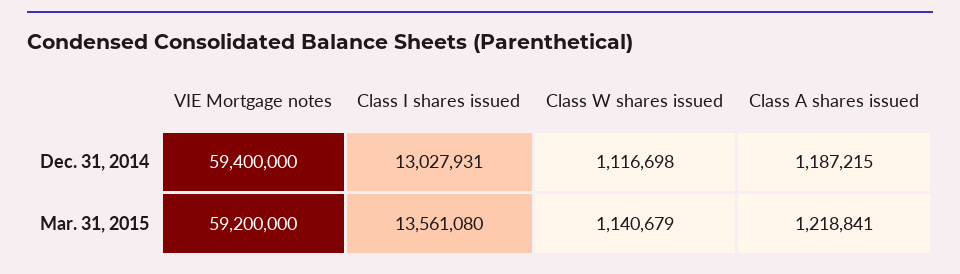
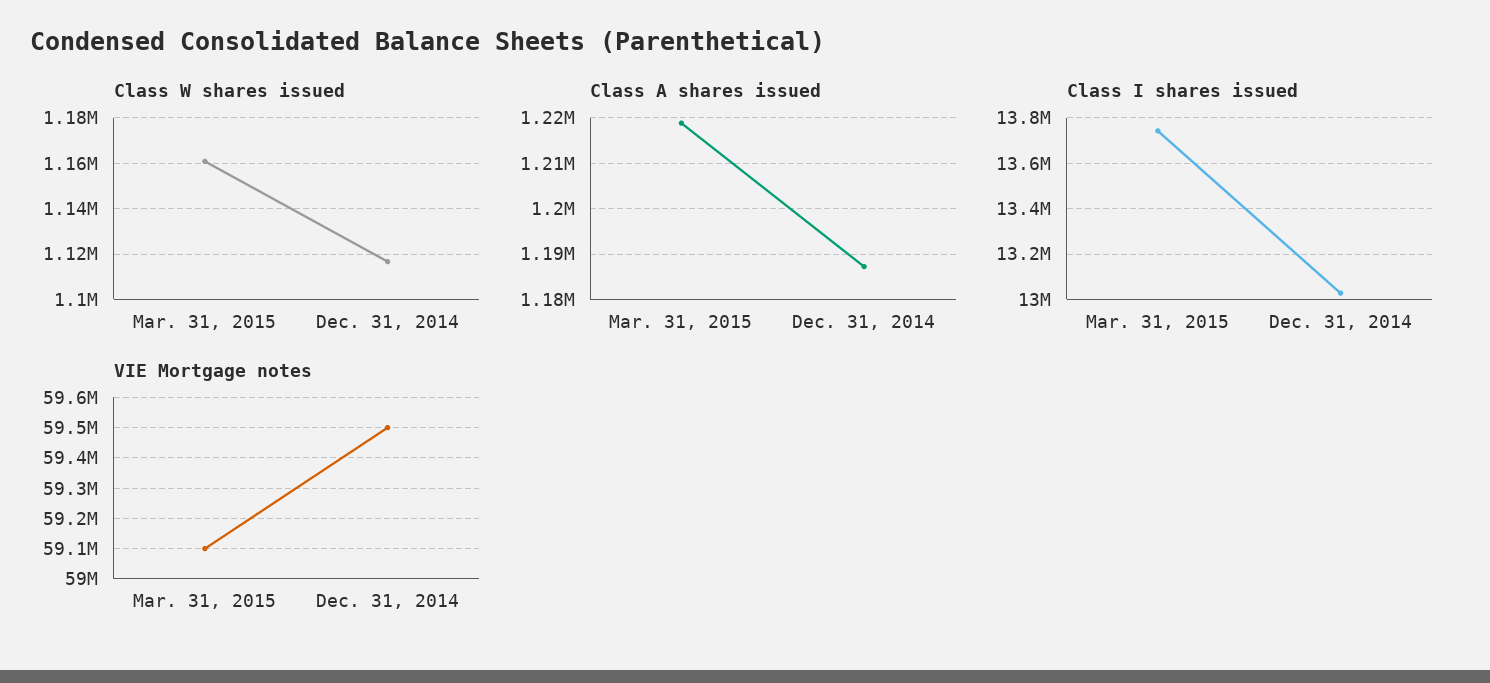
VIE Mortgage notes, Dec. 31, 2014: 59400000 -> 59500000
VIE Mortgage notes, Mar. 31, 2015: 59200000 -> 59100000
Class I shares issued, Mar. 31, 2015: 13561080 -> 13750000
Class W shares issued, Mar. 31, 2015: 1140679 -> 1160000

